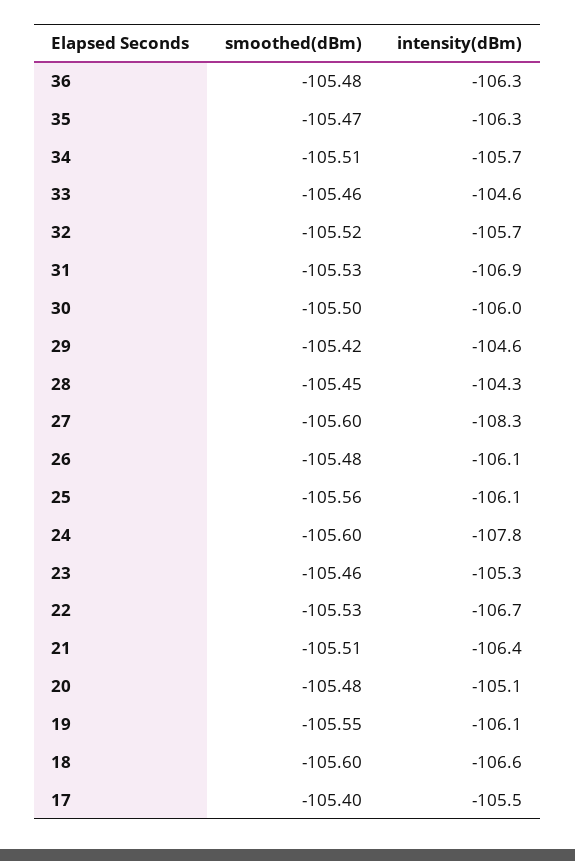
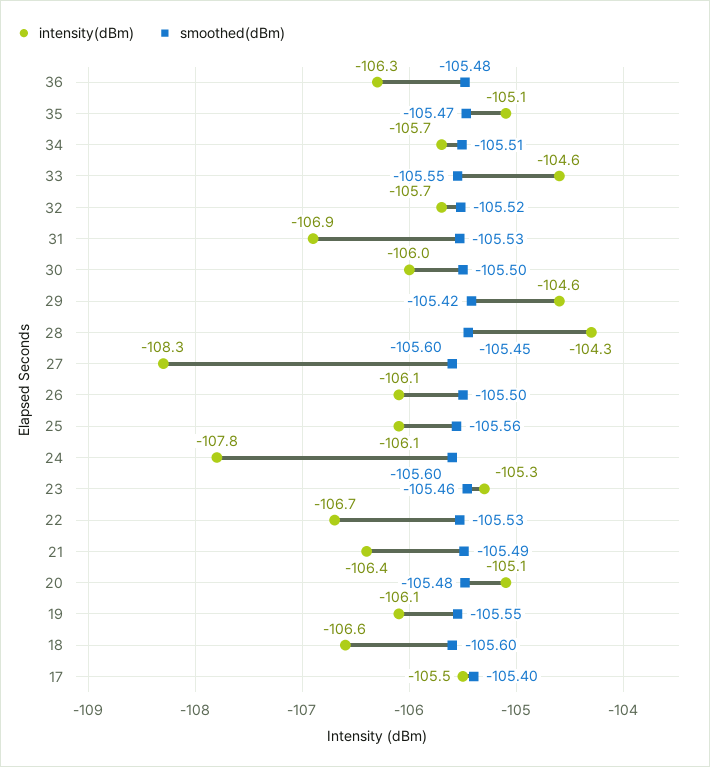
intensity(dBm), 35: -106.3 -> -105.1
smoothed(dBm), 33: -105.46 -> -105.55
smoothed(dBm), 26: -105.48 -> -105.5
smoothed(dBm), 21: -105.51 -> -105.49

